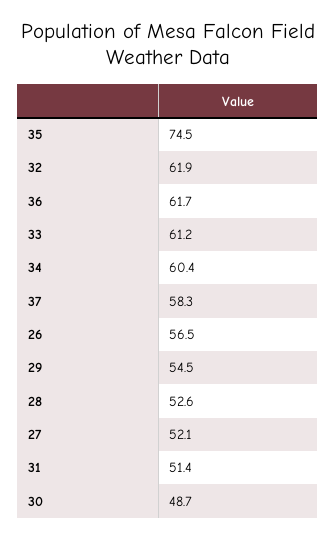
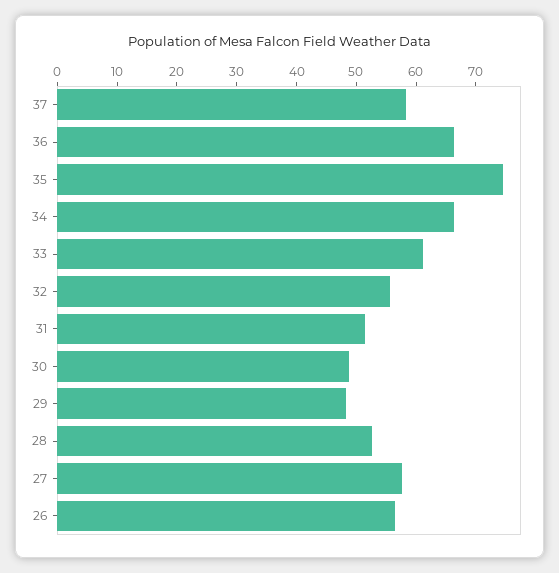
32: 61.9 -> 56
36: 61.7 -> 66
34: 60.4 -> 66
29: 54.5 -> 48
27: 52.1 -> 58

